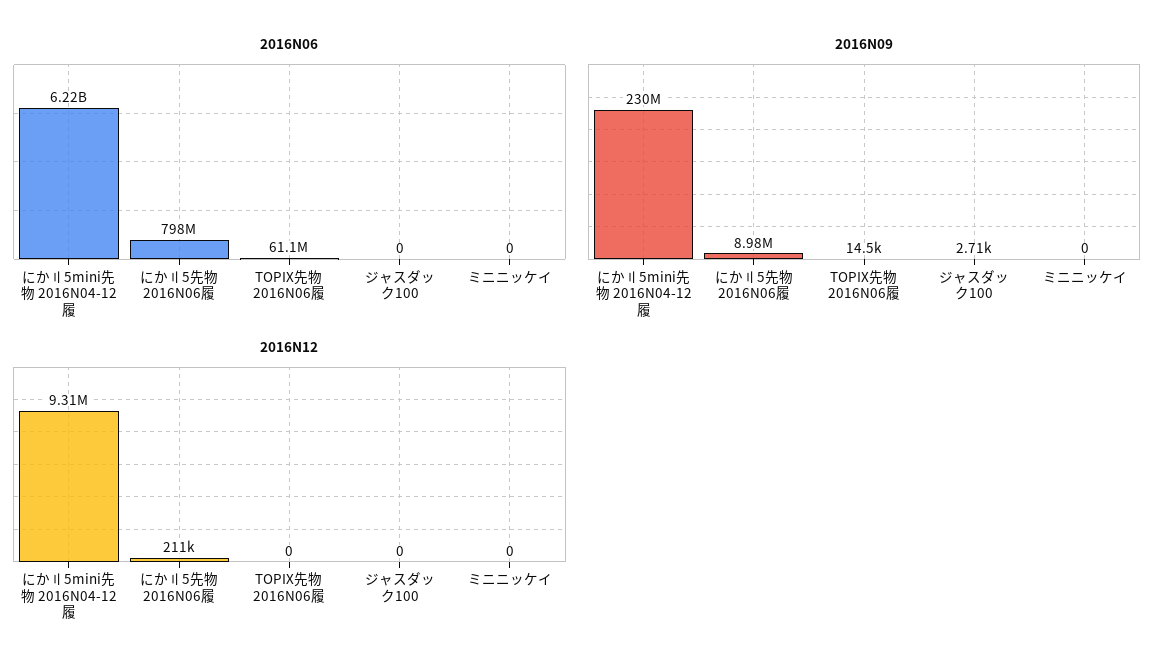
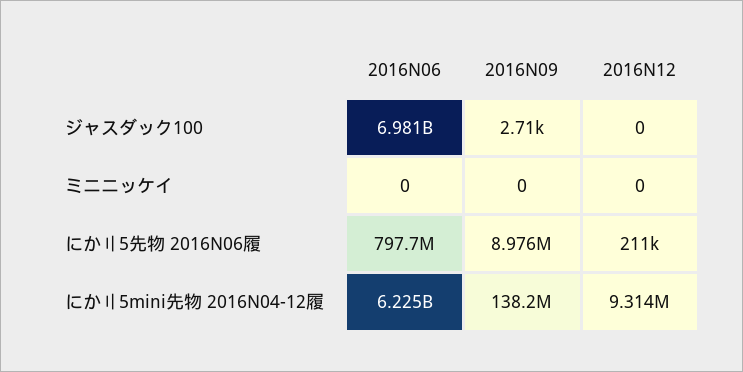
2016N06, TOPIX先物 2016N06履: 61100000 -> none
2016N06, ジャスダック100: 0 -> 6981000000
2016N09, にか〢5mini先物 2016N04-12履: 230000000 -> 138200000
2016N09, TOPIX先物 2016N06履: 14500 -> none
2016N12, TOPIX先物 2016N06履: 0 -> none

